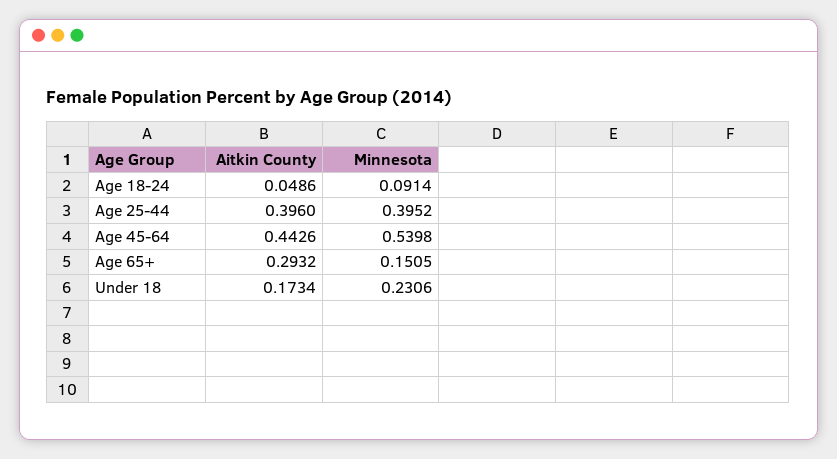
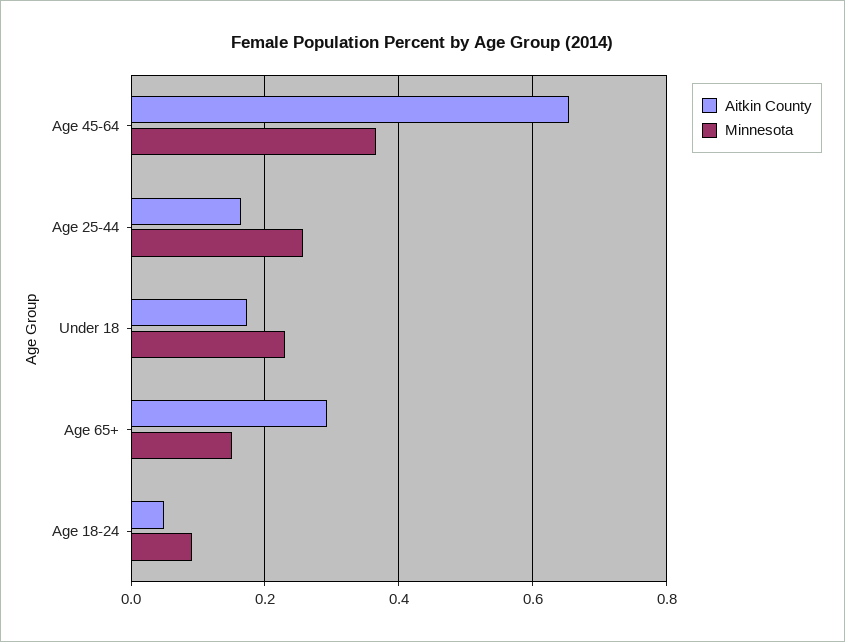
Aitkin County, Age 25-44: 0.396 -> 0.16
Minnesota, Age 25-44: 0.3952 -> 0.26
Aitkin County, Age 45-64: 0.4426 -> 0.66
Minnesota, Age 45-64: 0.5398 -> 0.36

